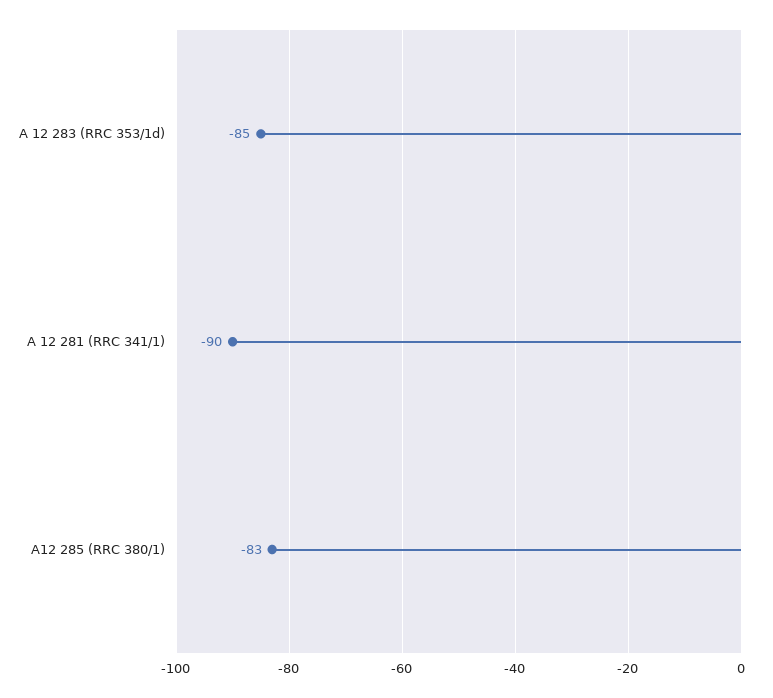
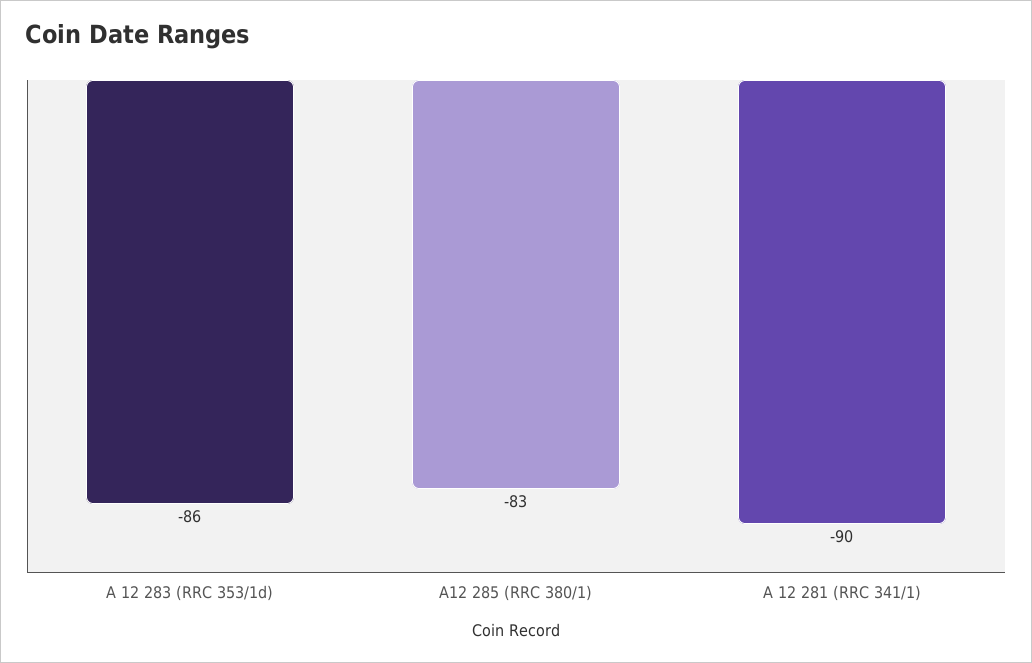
A 12 283 (RRC 353/1d): -85 -> -86

